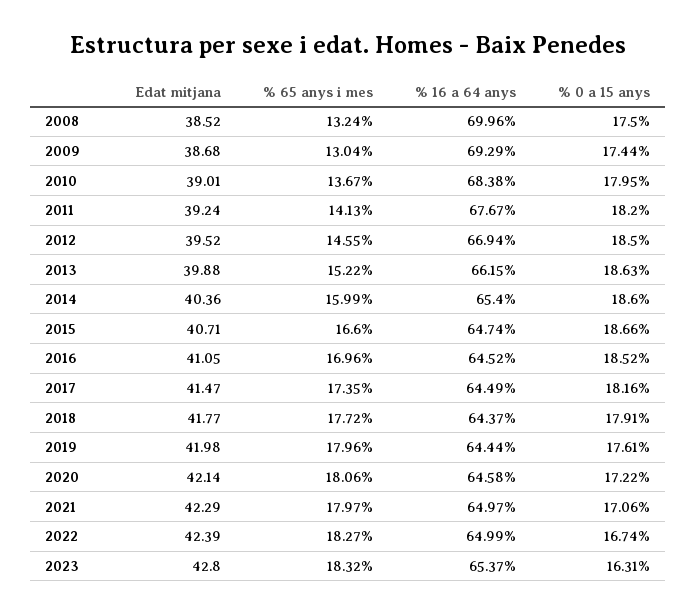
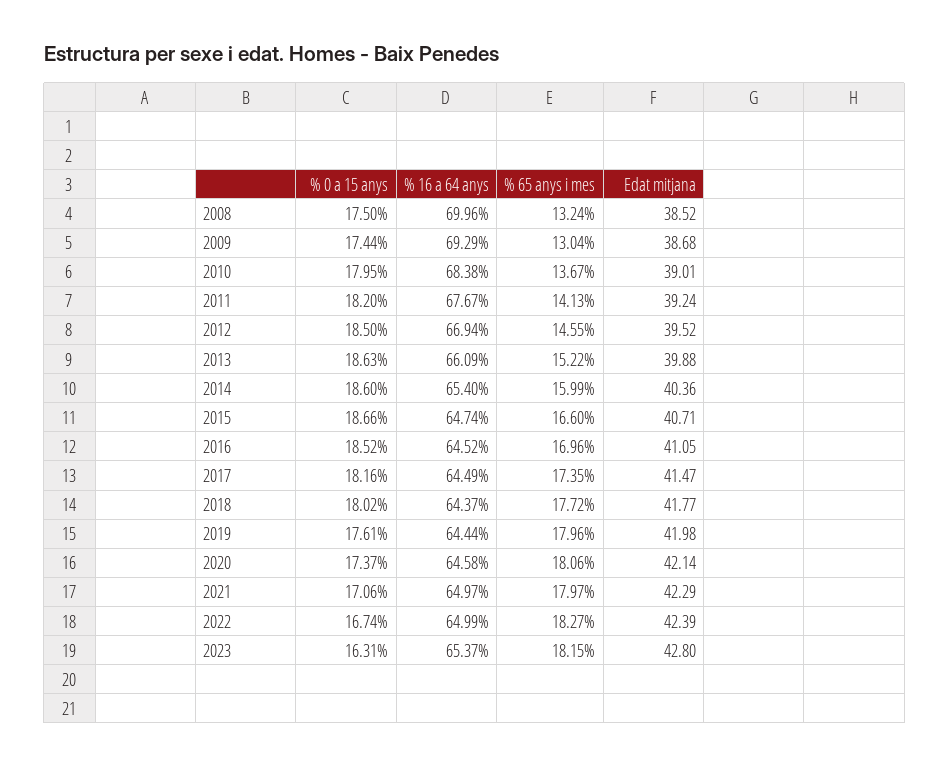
% 16 a 64 anys, 2013: 66.15 -> 66.09
% 0 a 15 anys, 2018: 17.91 -> 18.02
% 0 a 15 anys, 2020: 17.22 -> 17.37
% 65 anys i mes, 2023: 18.32 -> 18.15

